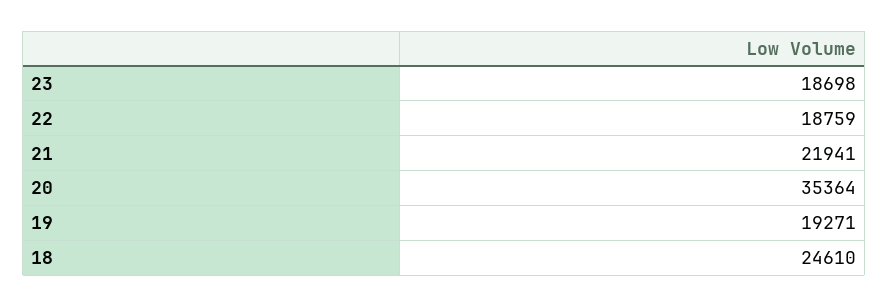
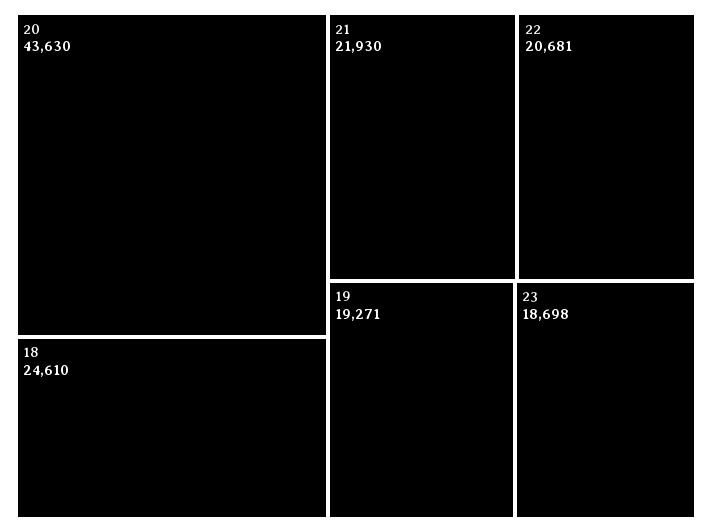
22: 18759 -> 20681
21: 21941 -> 21930
20: 35364 -> 43630

